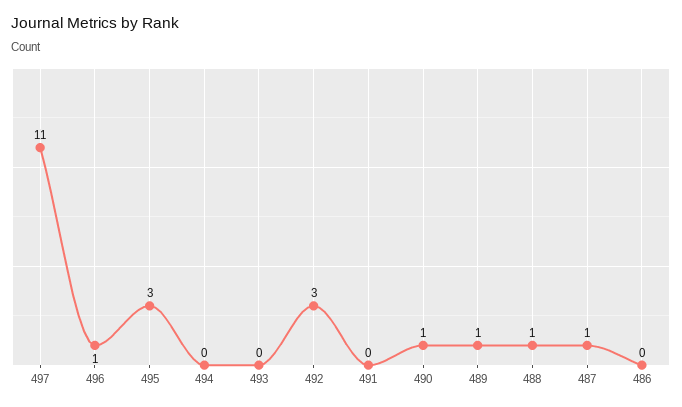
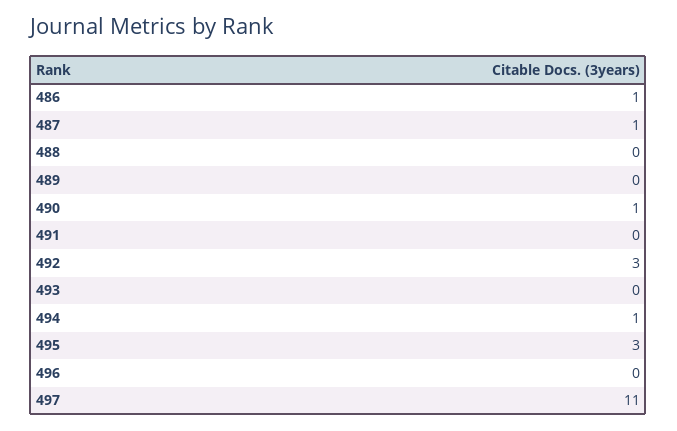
496: 1 -> 0
494: 0 -> 1
489: 1 -> 0
488: 1 -> 0
486: 0 -> 1

